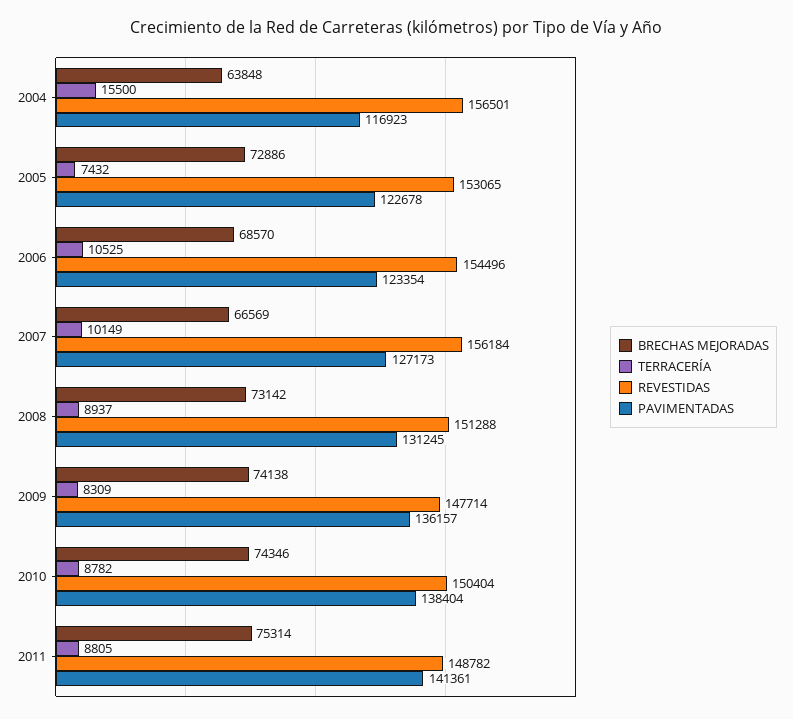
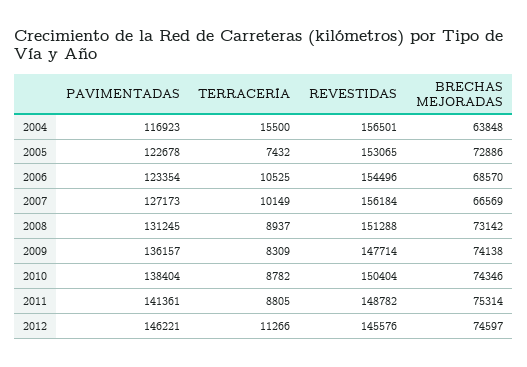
PAVIMENTADAS, 2012: none -> 146221
TERRACERÍA, 2012: none -> 11266
REVESTIDAS, 2012: none -> 145576
BRECHAS MEJORADAS, 2012: none -> 74597

